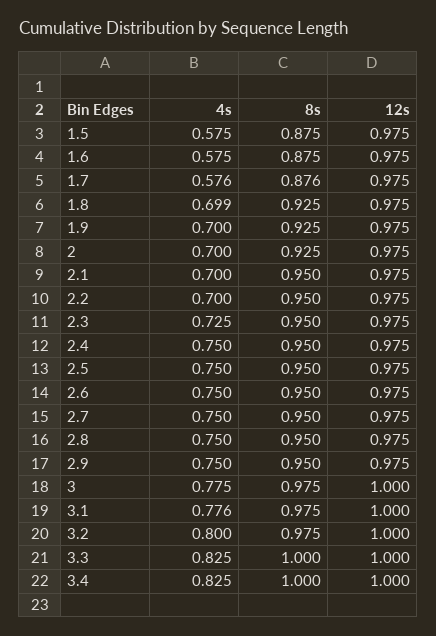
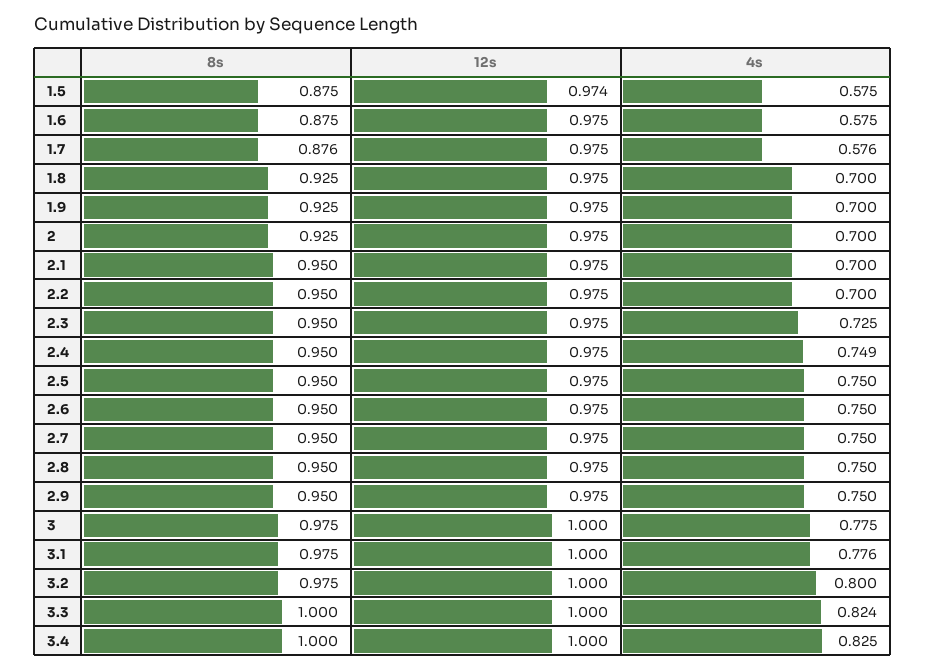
12s, 1.5: 0.975 -> 0.974
4s, 1.8: 0.699 -> 0.7
4s, 2.4: 0.75 -> 0.749
4s, 3.3: 0.825 -> 0.824

